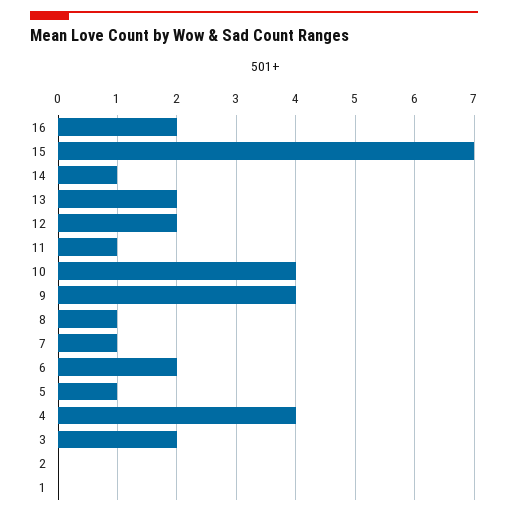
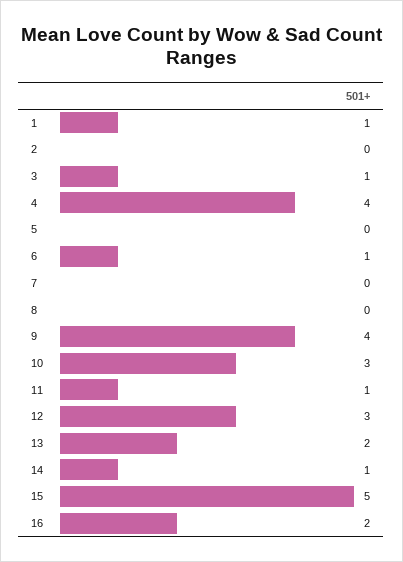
15: 7 -> 5
12: 2 -> 3
10: 4 -> 3
8: 1 -> 0
7: 1 -> 0
6: 2 -> 1
5: 1 -> 0
3: 2 -> 1
1: 0 -> 1

